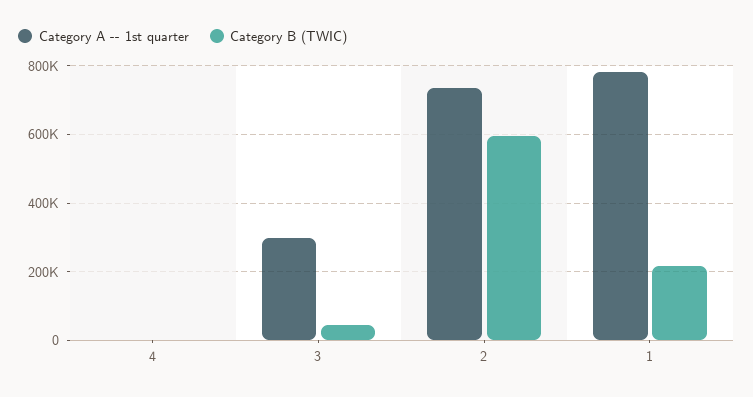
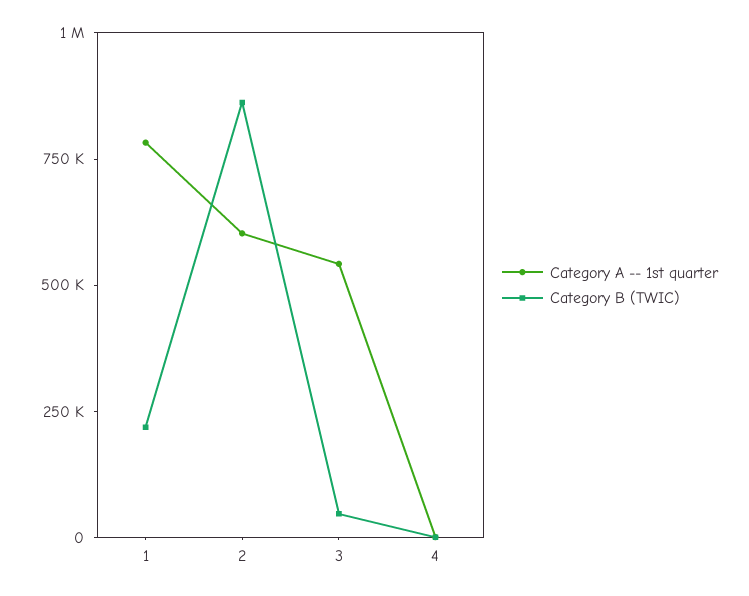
Category A -- 1st quarter, 3: 300000 -> 550000
Category A -- 1st quarter, 2: 740000 -> 600000
Category B (TWIC), 2: 600000 -> 850000

